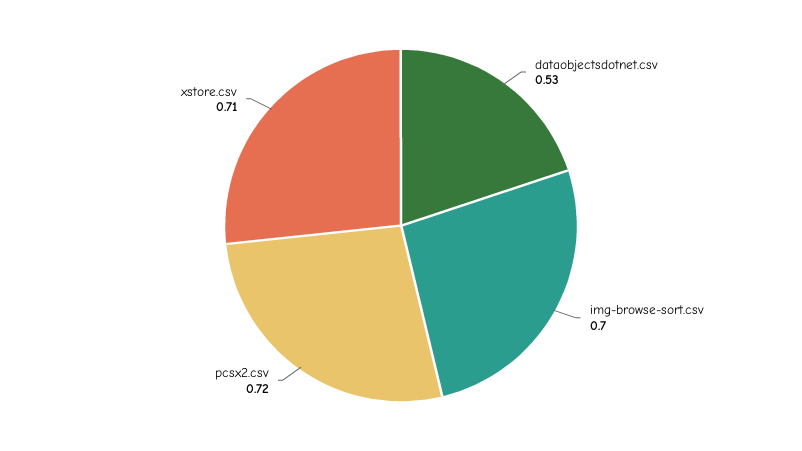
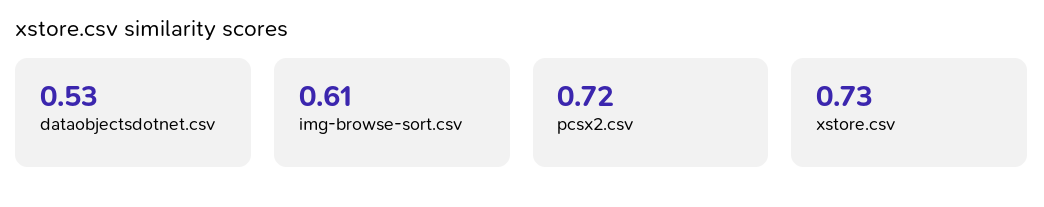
img-browse-sort.csv: 0.7 -> 0.61
xstore.csv: 0.71 -> 0.73

